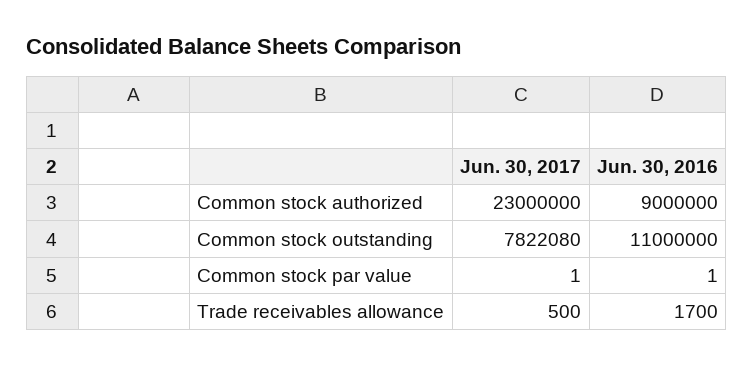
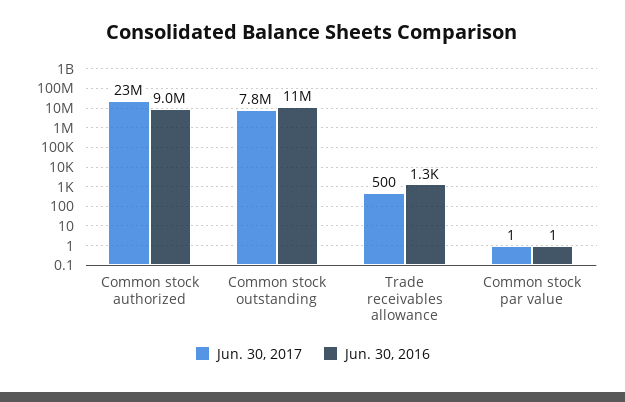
Jun. 30, 2016, Trade receivables allowance: 1700 -> 1300

